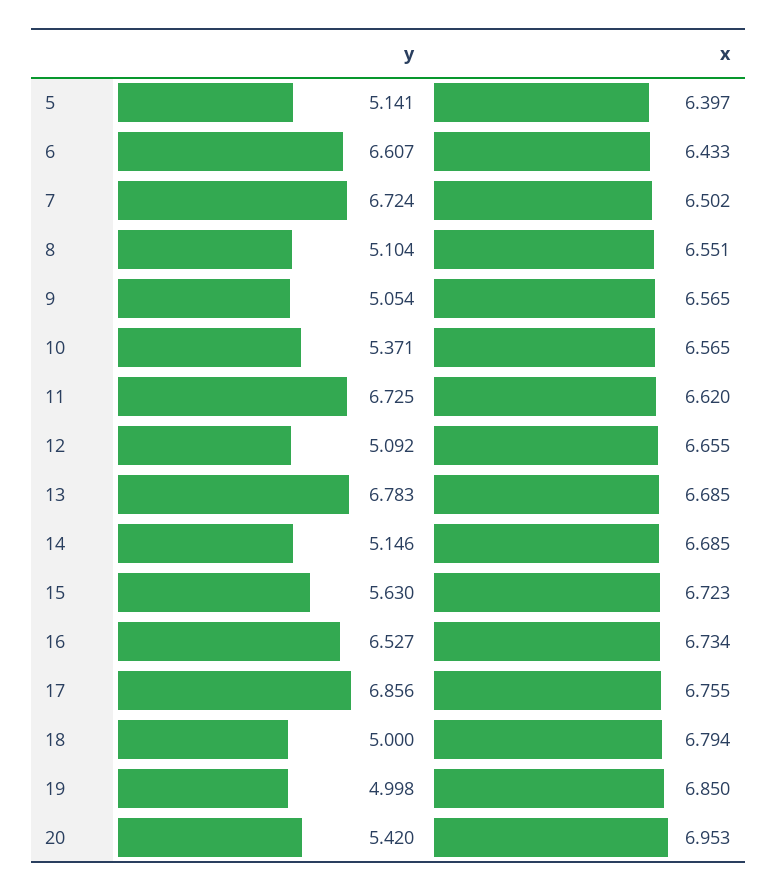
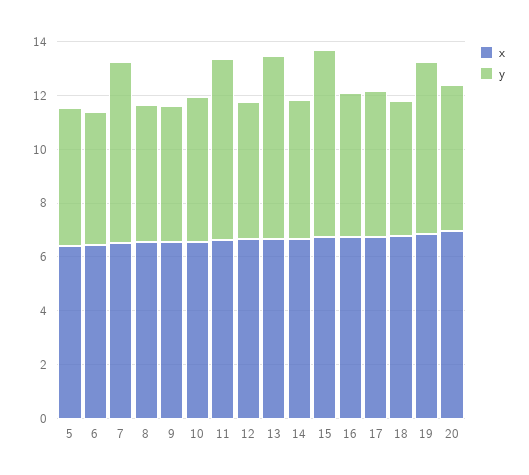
y, 6: 6.607 -> 5
y, 15: 5.63 -> 7
y, 16: 6.527 -> 5.5
y, 17: 6.856 -> 5.5
y, 19: 4.998 -> 6.5

